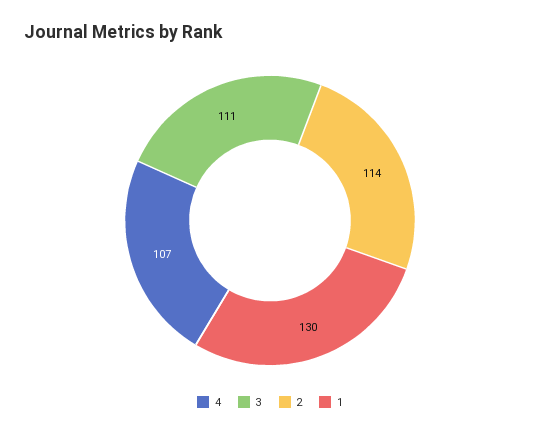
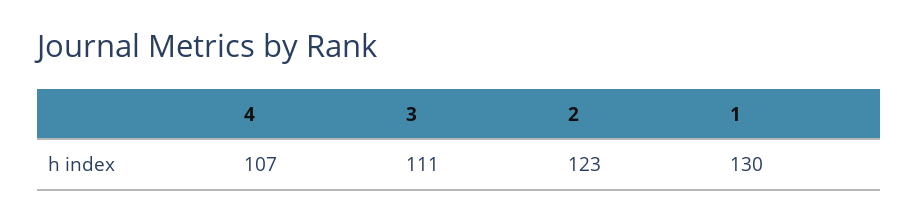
2: 114 -> 123

